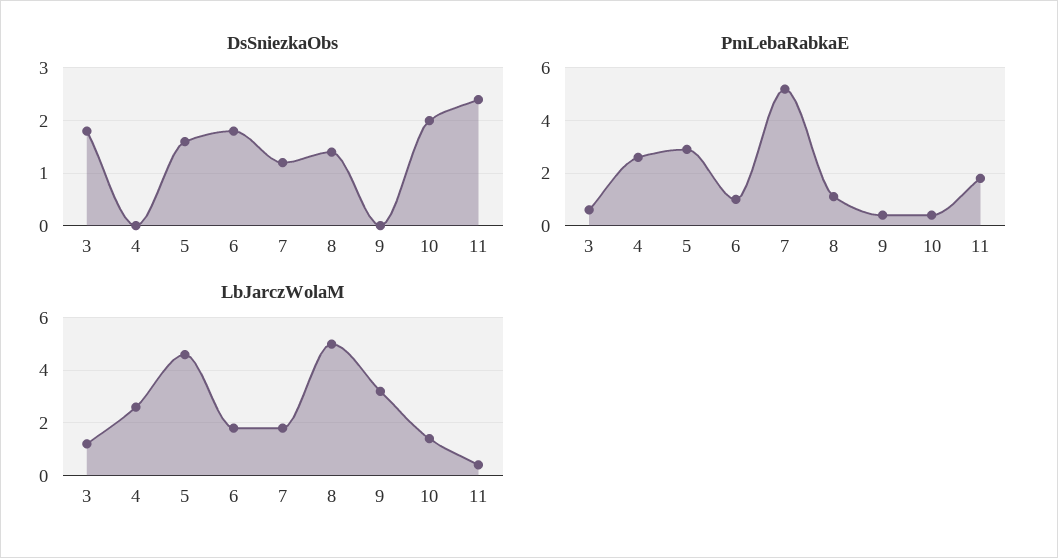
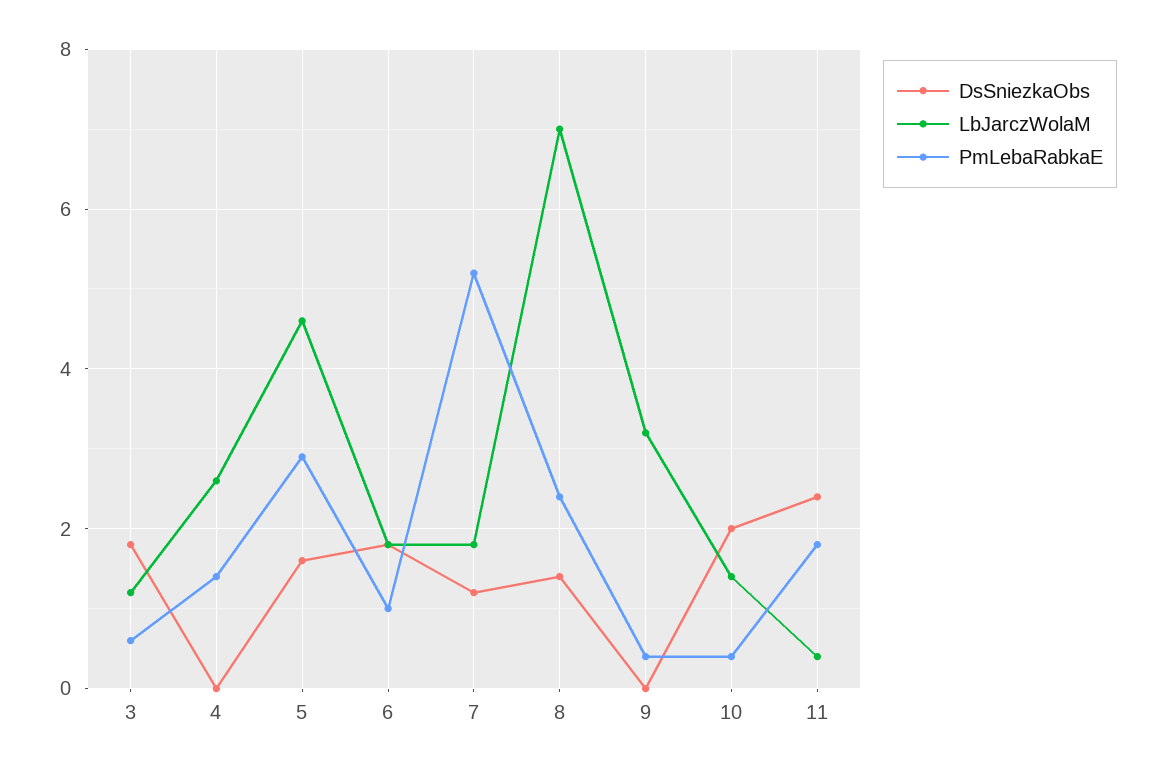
PmLebaRabkaE, 4: 2.5 -> 1.5
PmLebaRabkaE, 8: 1 -> 2.5
LbJarczWolaM, 8: 5 -> 7

